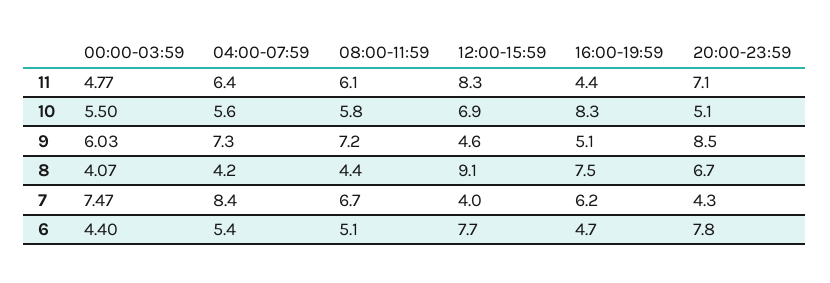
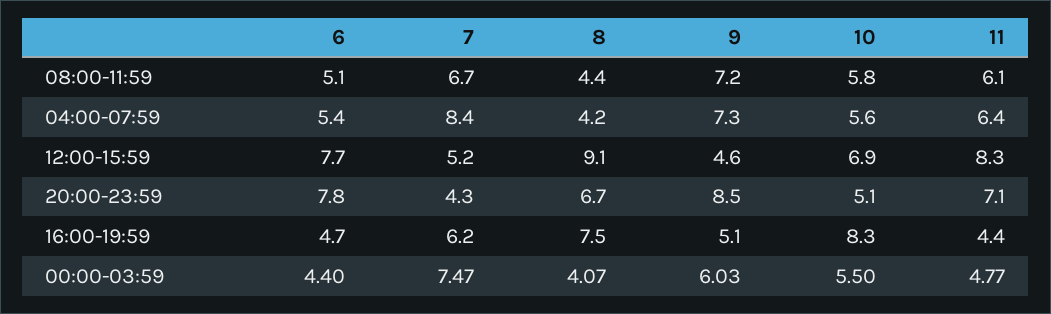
12:00-15:59, 7: 4 -> 5.2

